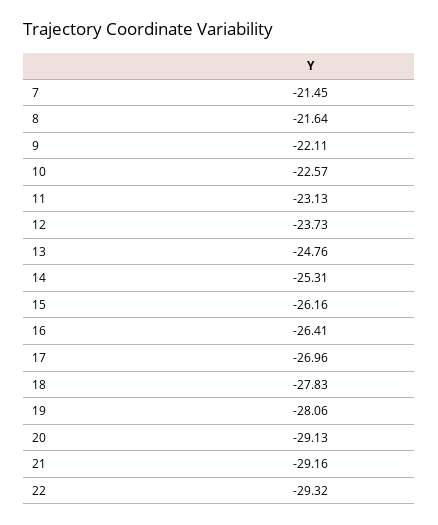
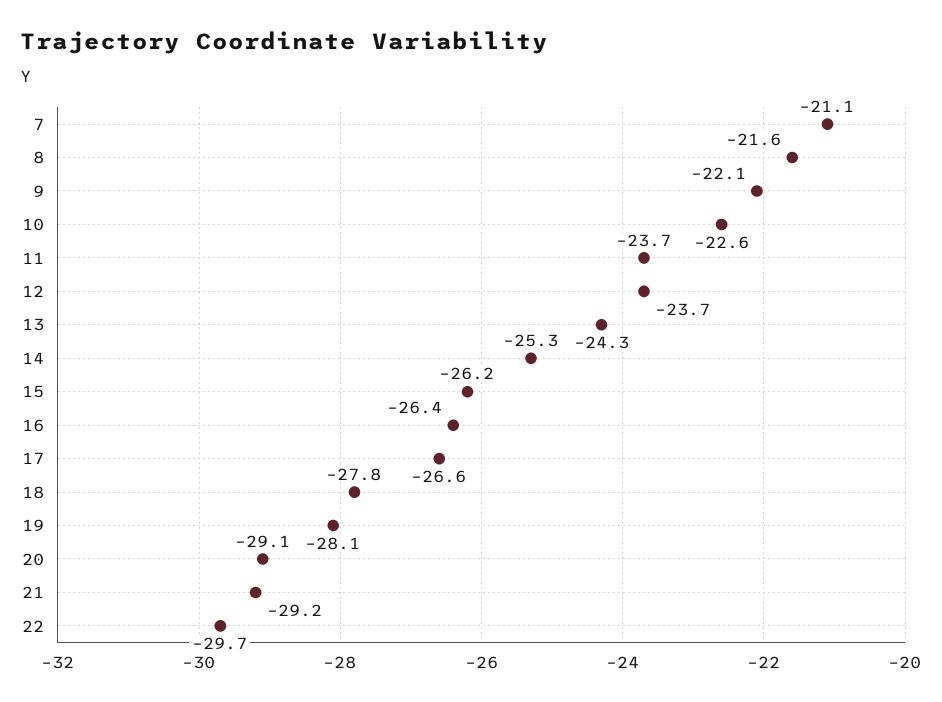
7: -21.45 -> -21.1
11: -23.13 -> -23.7
13: -24.76 -> -24.3
17: -26.96 -> -26.6
22: -29.32 -> -29.7

